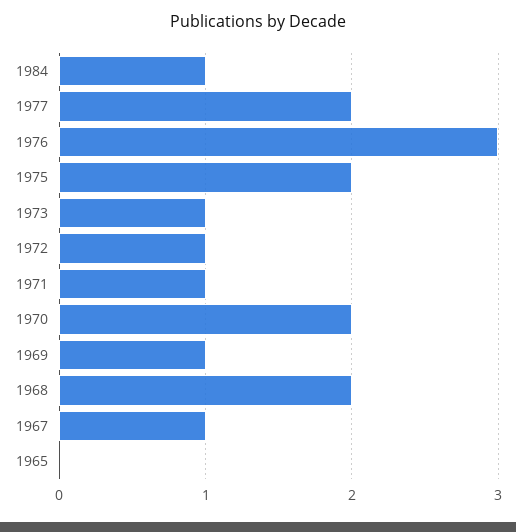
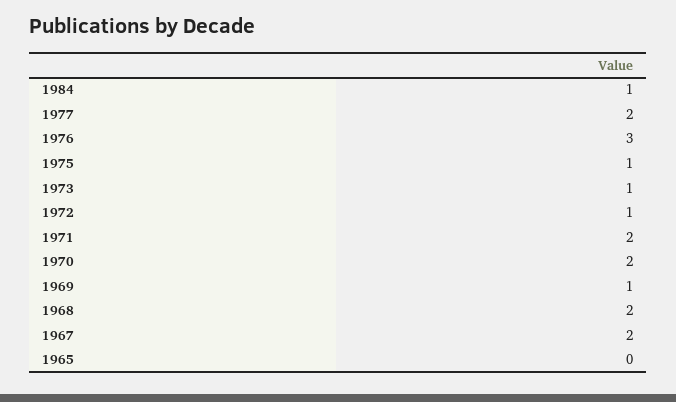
1975: 2 -> 1
1971: 1 -> 2
1967: 1 -> 2

